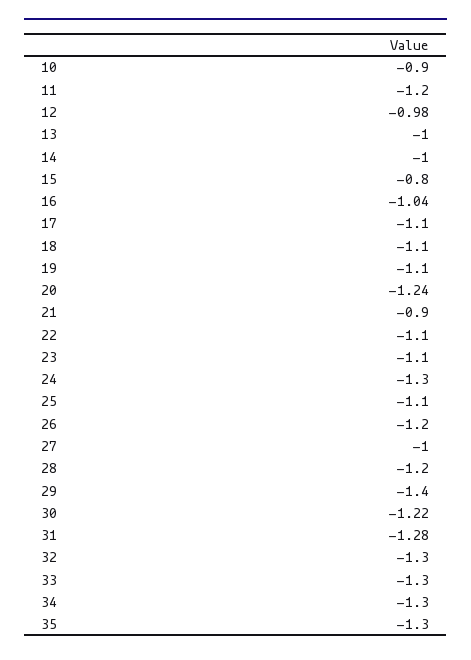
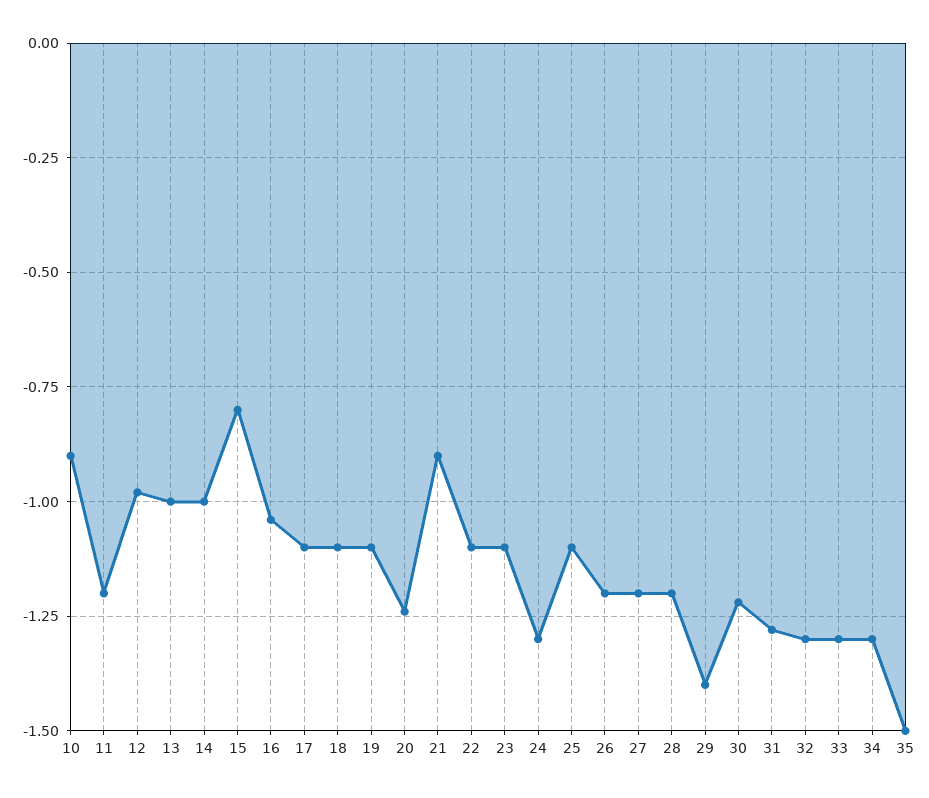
27: -1 -> -1.2
35: -1.3 -> -1.5

